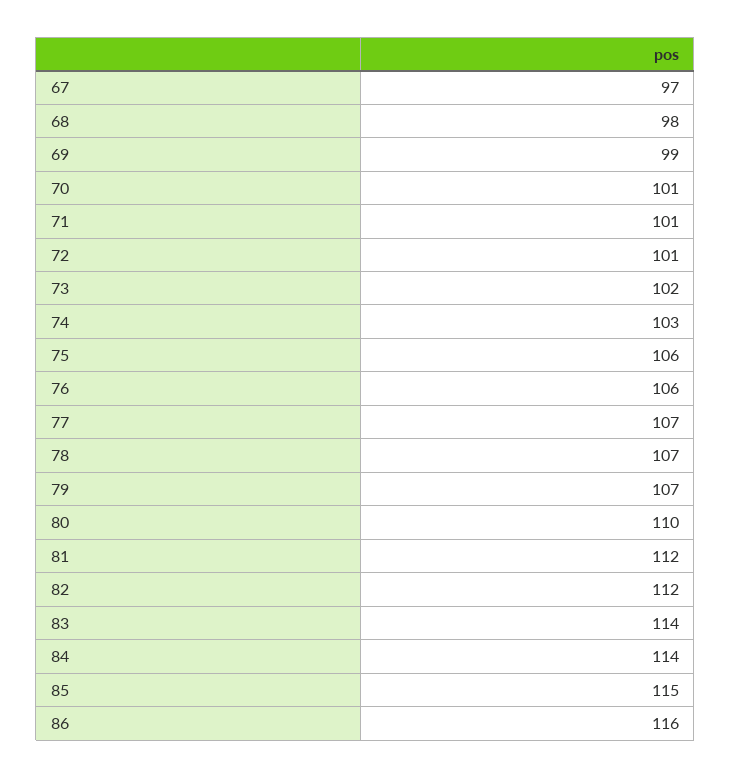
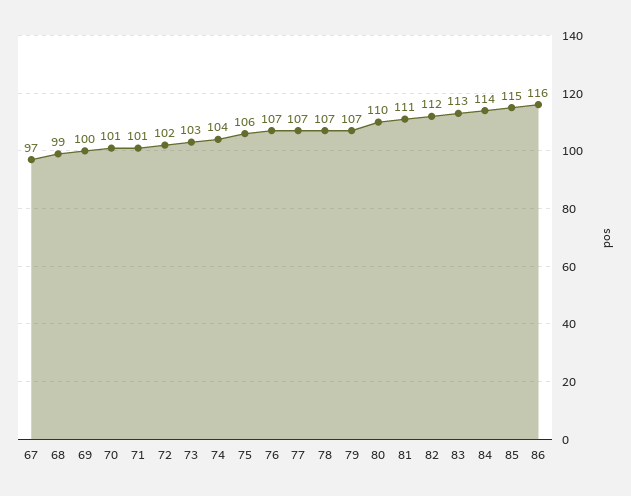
68: 98 -> 99
69: 99 -> 100
72: 101 -> 102
73: 102 -> 103
74: 103 -> 104
76: 106 -> 107
81: 112 -> 111
83: 114 -> 113

